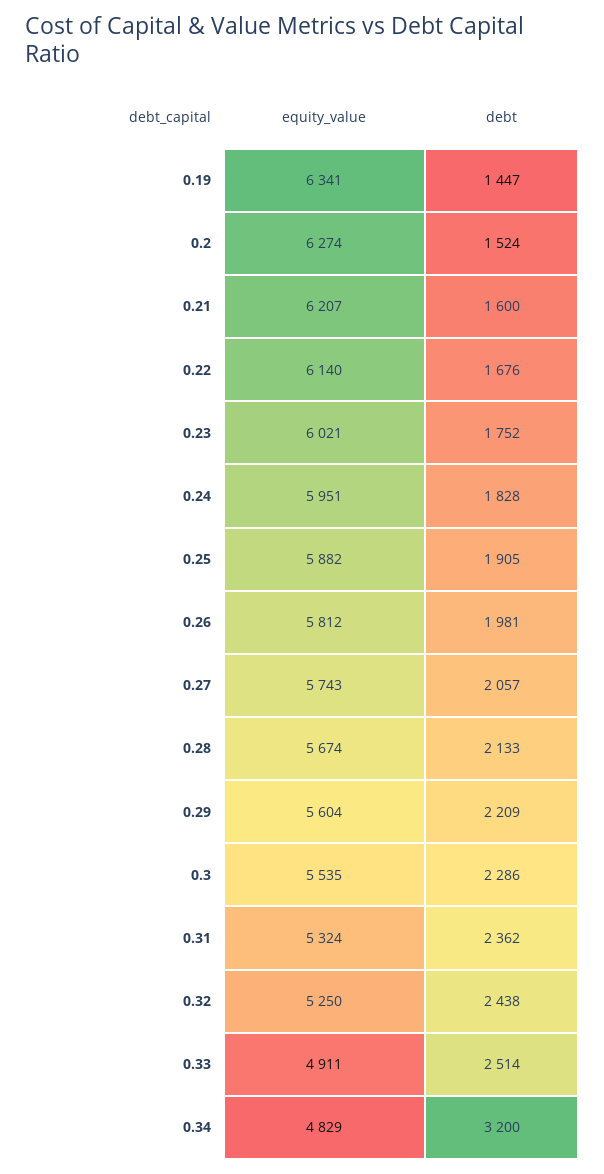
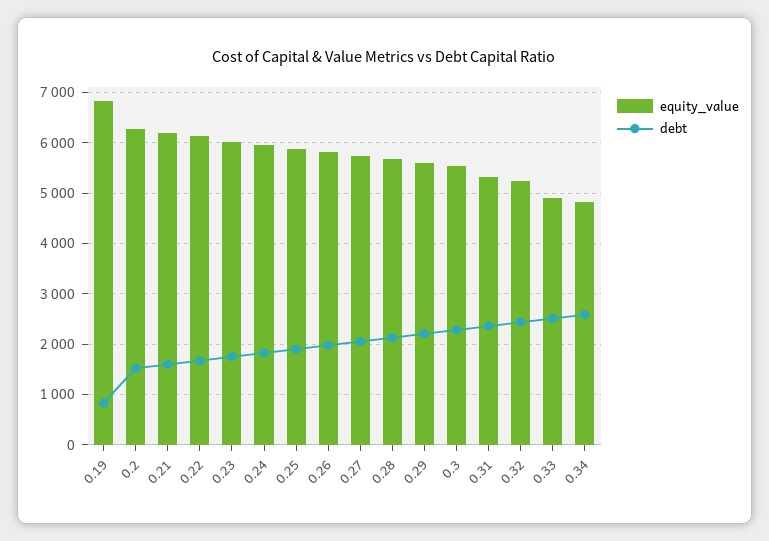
equity_value, 0.19: 6341 -> 6800
debt, 0.19: 1447 -> 800
debt, 0.34: 3200 -> 2600

